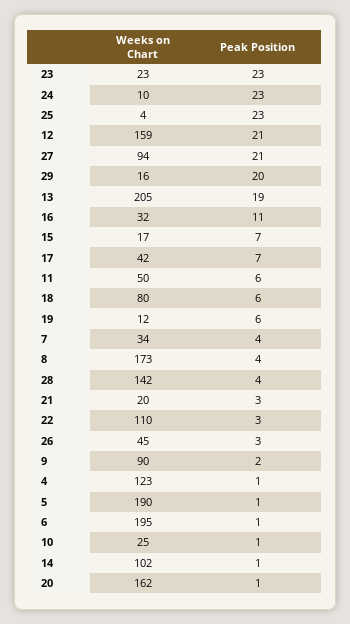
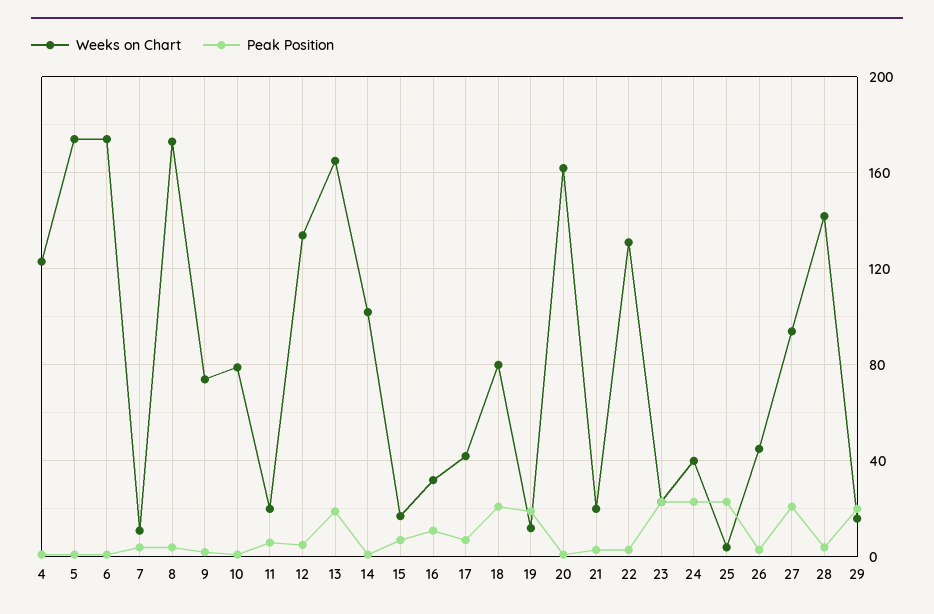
Weeks on Chart, 24: 10 -> 40
Weeks on Chart, 12: 159 -> 135
Peak Position, 12: 21 -> 5
Weeks on Chart, 13: 205 -> 165
Weeks on Chart, 11: 50 -> 20
Peak Position, 18: 6 -> 20
Peak Position, 19: 6 -> 20
Weeks on Chart, 7: 34 -> 10
Weeks on Chart, 22: 110 -> 130
Weeks on Chart, 9: 90 -> 75
Weeks on Chart, 5: 190 -> 175
Weeks on Chart, 6: 195 -> 175
Weeks on Chart, 10: 25 -> 80

